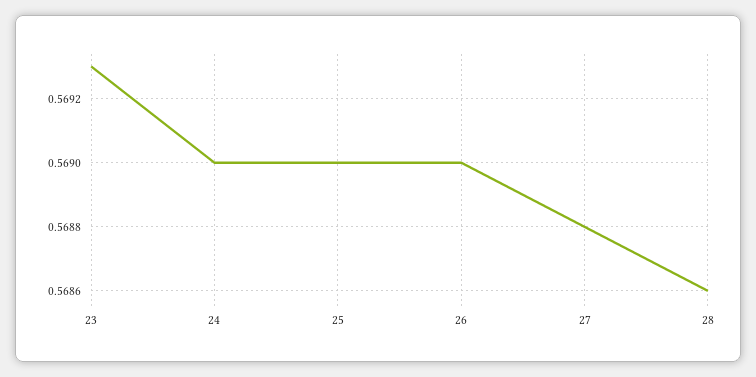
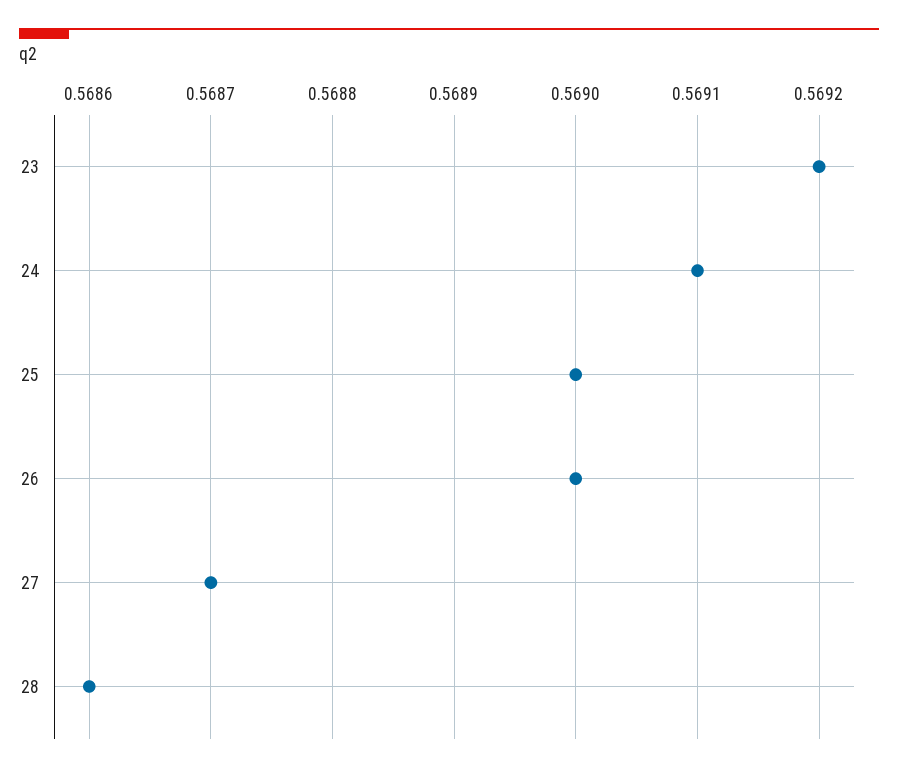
23: 0.5693 -> 0.5692
24: 0.569 -> 0.5691
27: 0.5688 -> 0.5687

